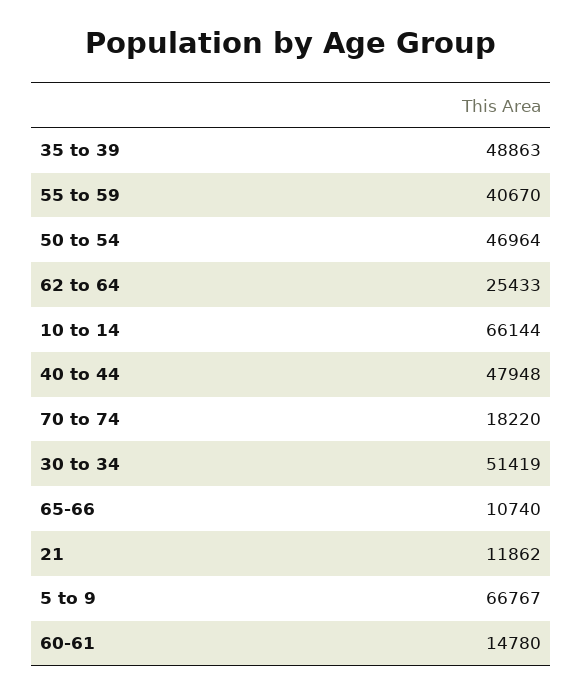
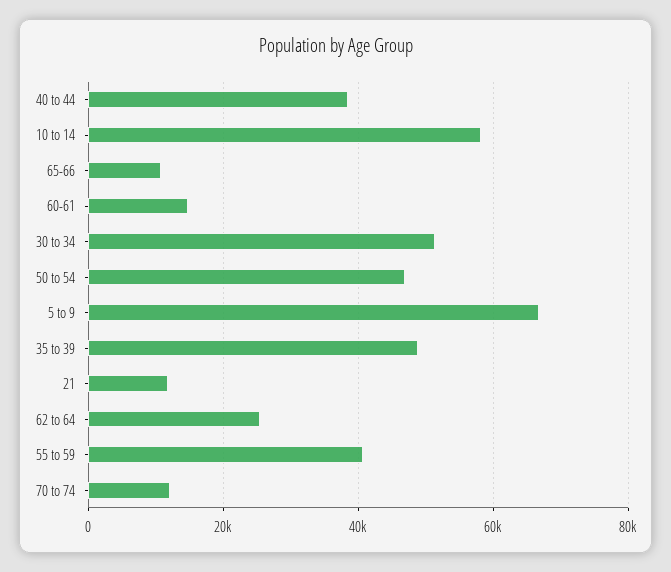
10 to 14: 66144 -> 58000
40 to 44: 47948 -> 38000
70 to 74: 18220 -> 12000

